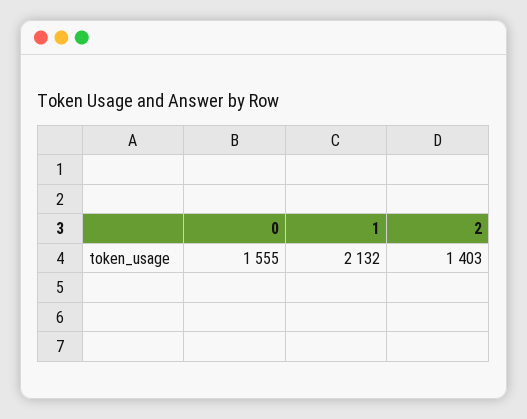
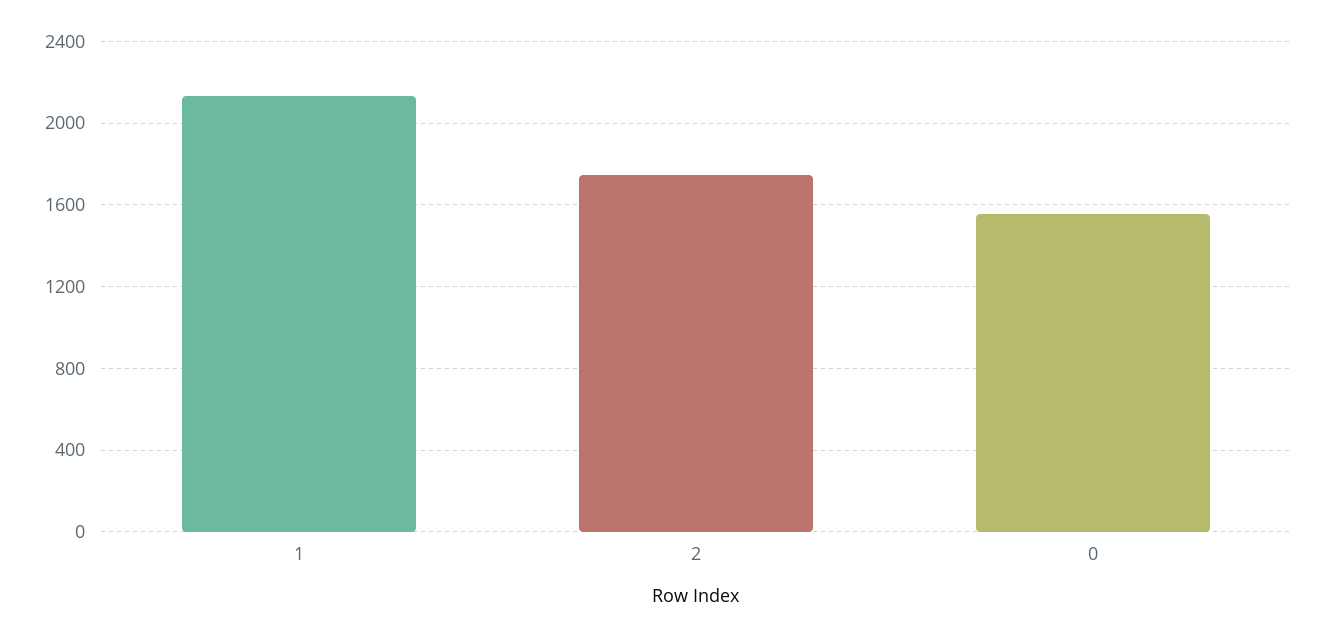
2: 1403 -> 1750

